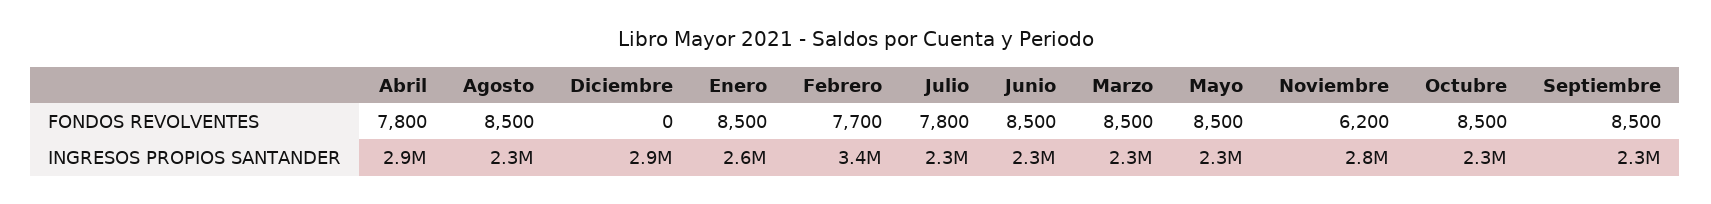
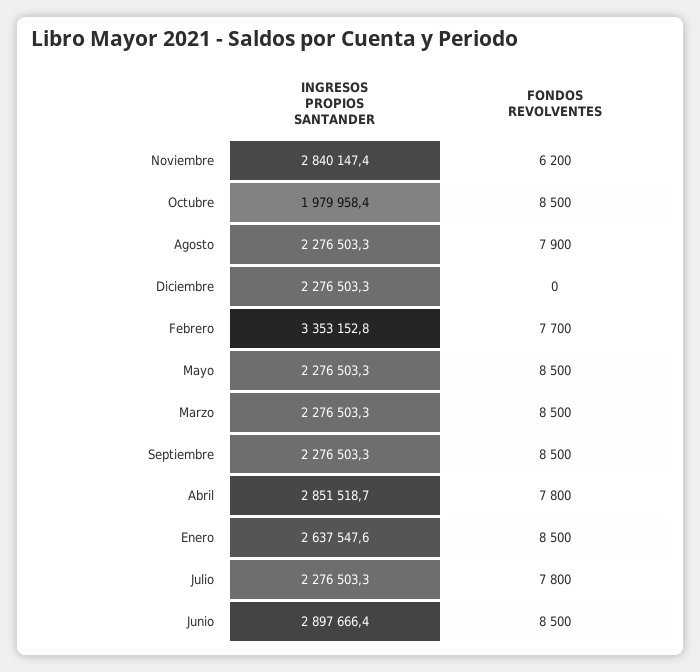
Agosto, FONDOS REVOLVENTES: 8500 -> 7900
Diciembre, INGRESOS PROPIOS SANTANDER: 2900000 -> 2276503.3
Junio, INGRESOS PROPIOS SANTANDER: 2300000 -> 2897666.4
Octubre, INGRESOS PROPIOS SANTANDER: 2300000 -> 1979958.4

